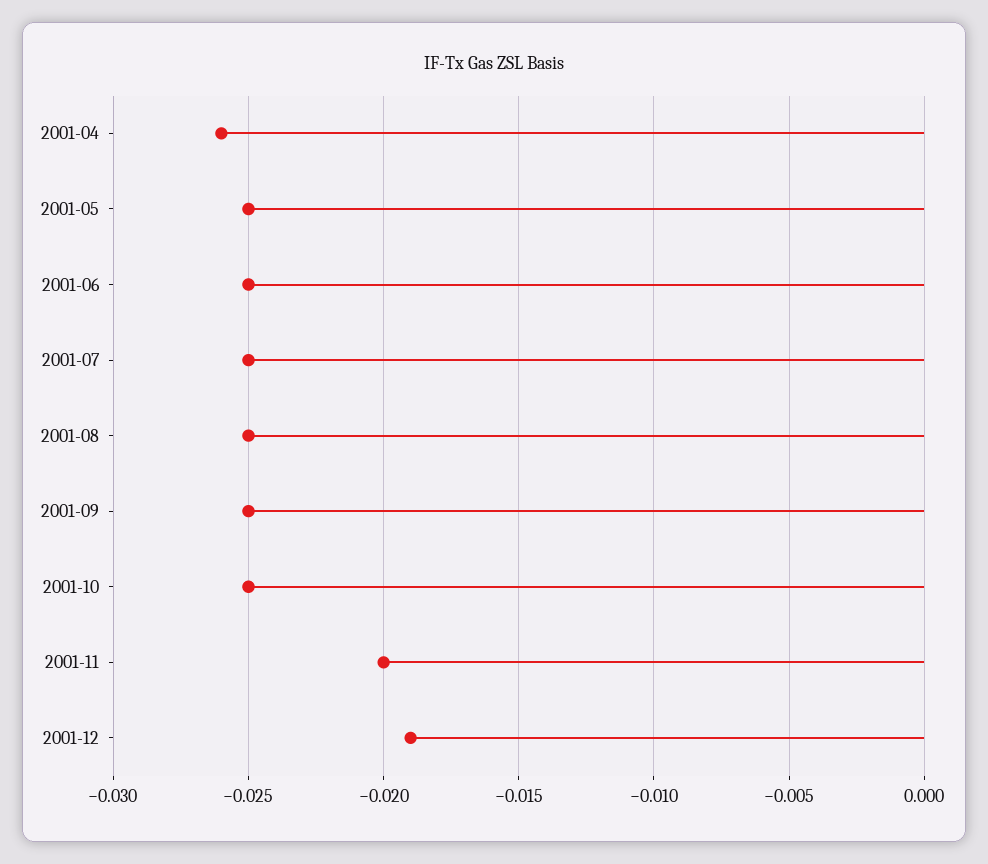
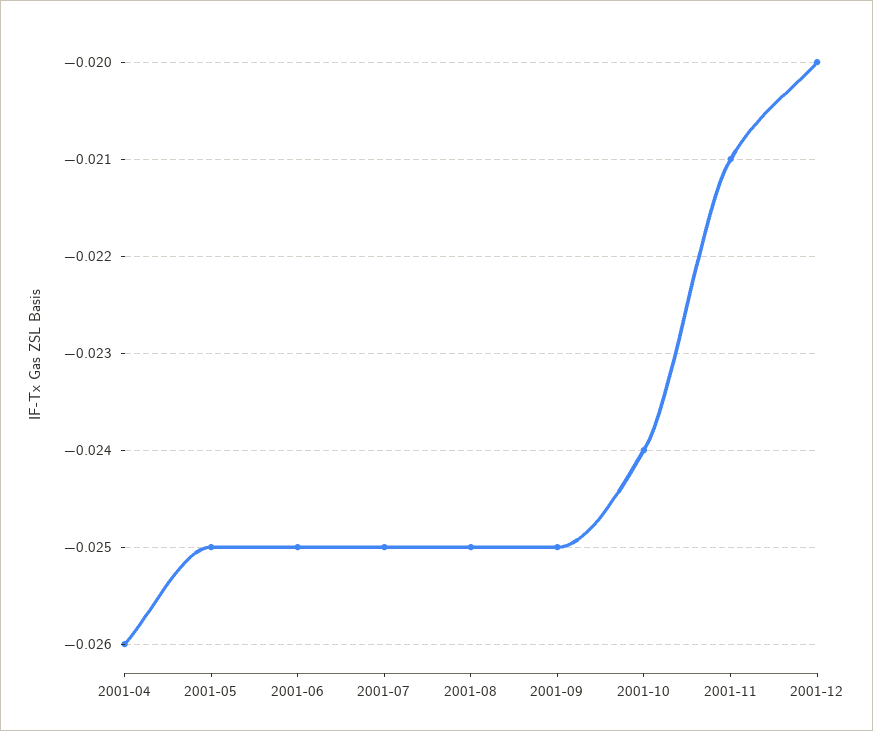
2001-10: -0.025 -> -0.024
2001-11: -0.02 -> -0.021
2001-12: -0.019 -> -0.02

